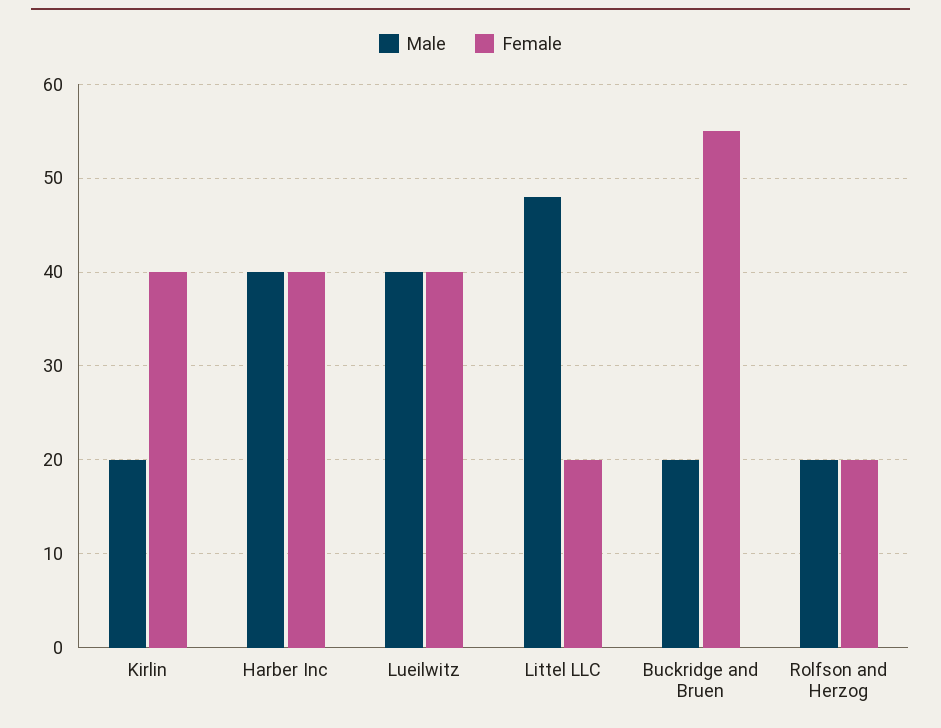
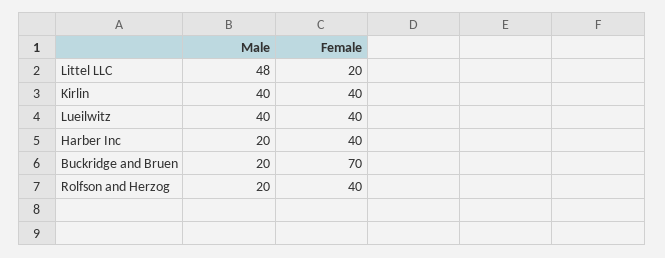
Male, Kirlin: 20 -> 40
Male, Harber Inc: 40 -> 20
Female, Buckridge and Bruen: 55 -> 70
Female, Rolfson and Herzog: 20 -> 40

